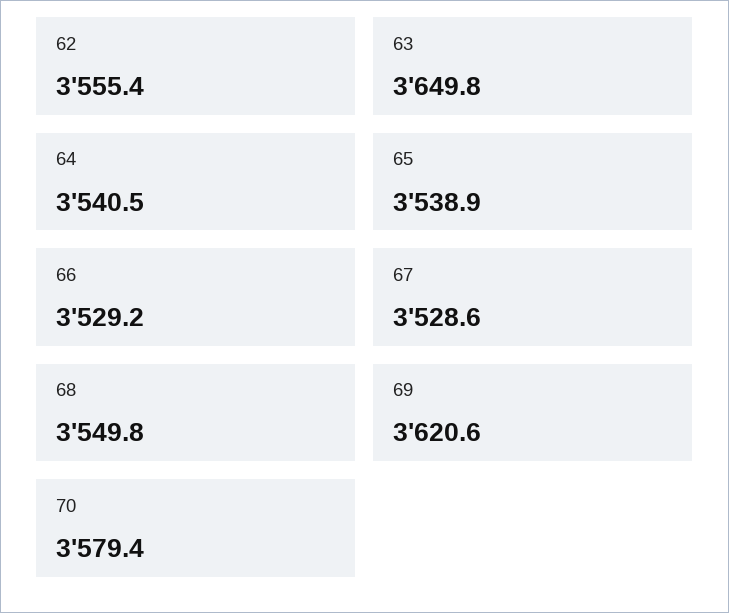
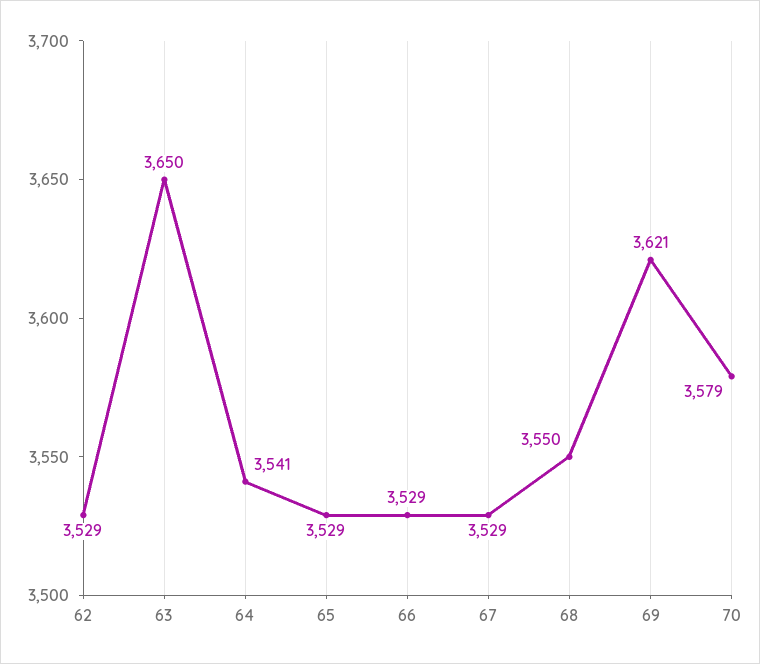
62: 3555.4 -> 3529
65: 3538.9 -> 3529

